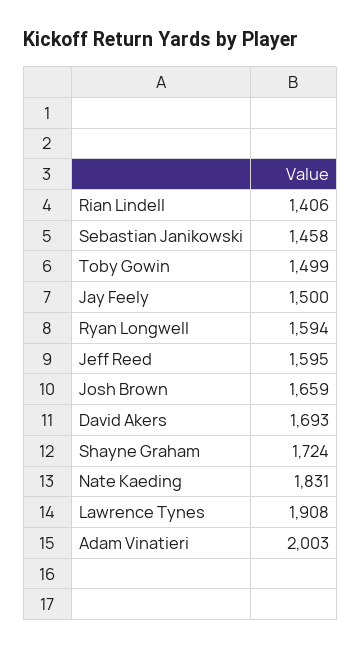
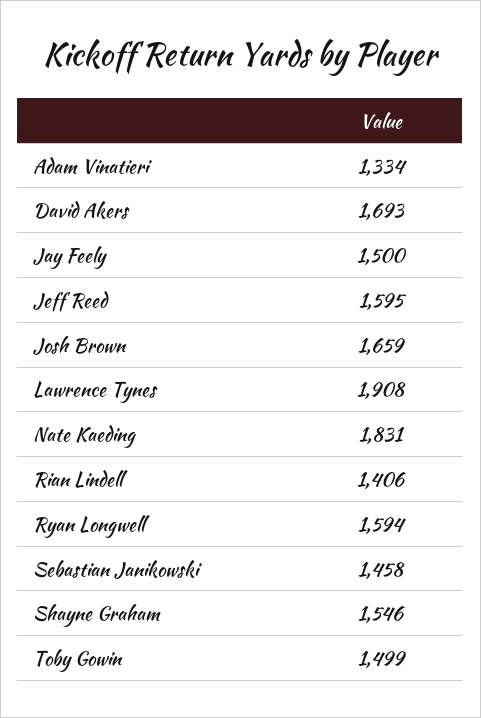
Shayne Graham: 1724 -> 1546
Adam Vinatieri: 2003 -> 1334

